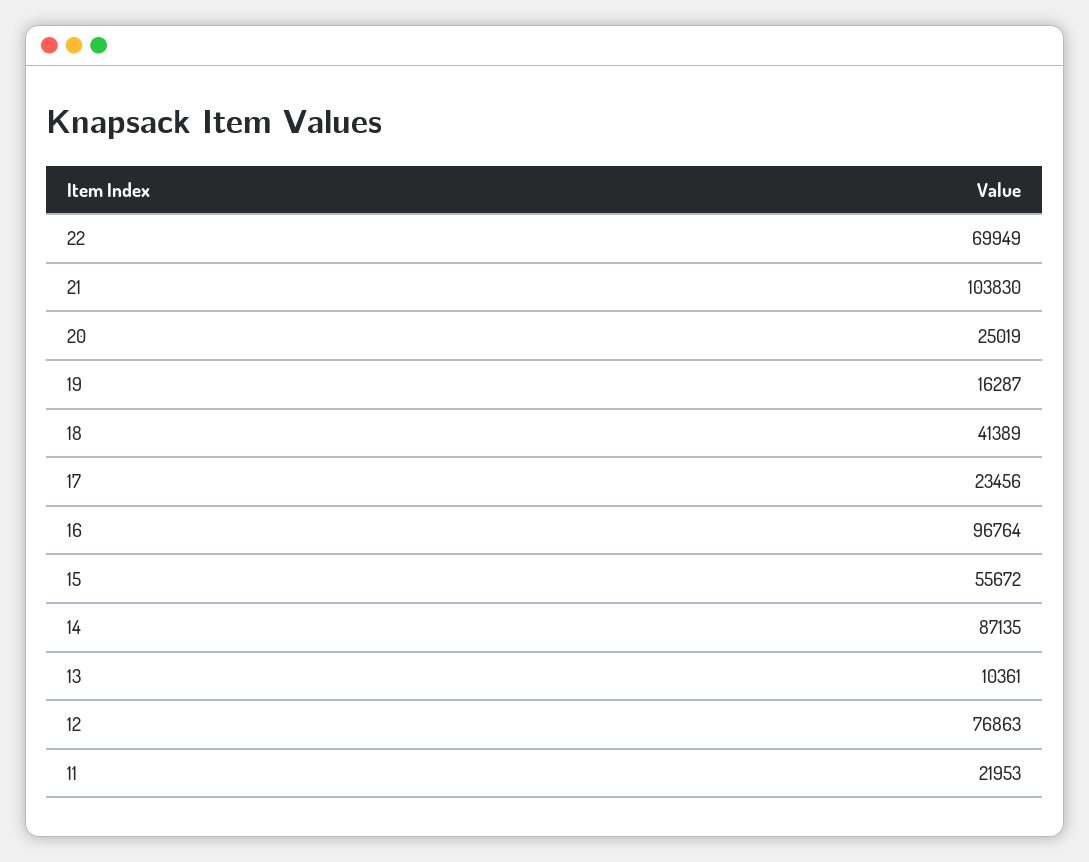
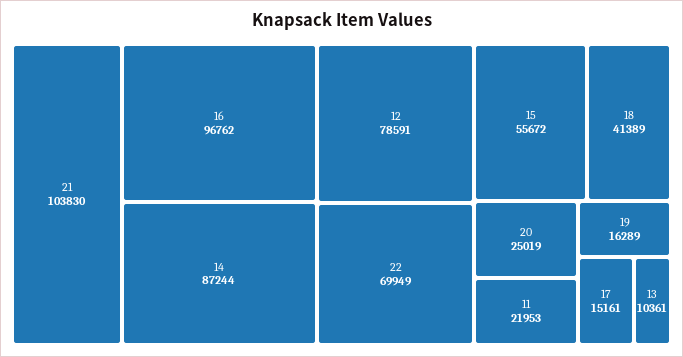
19: 16287 -> 16289
17: 23456 -> 15161
16: 96764 -> 96762
14: 87135 -> 87244
12: 76863 -> 78591

